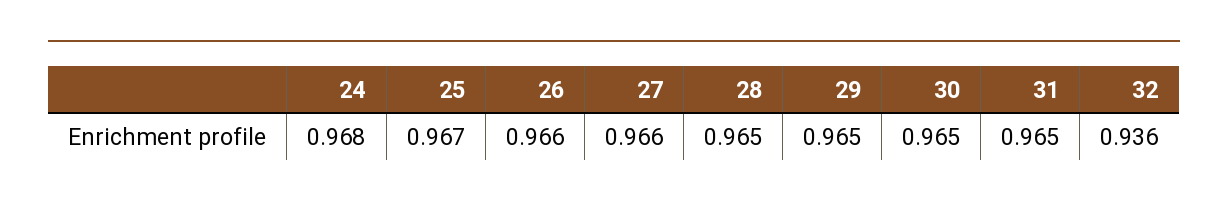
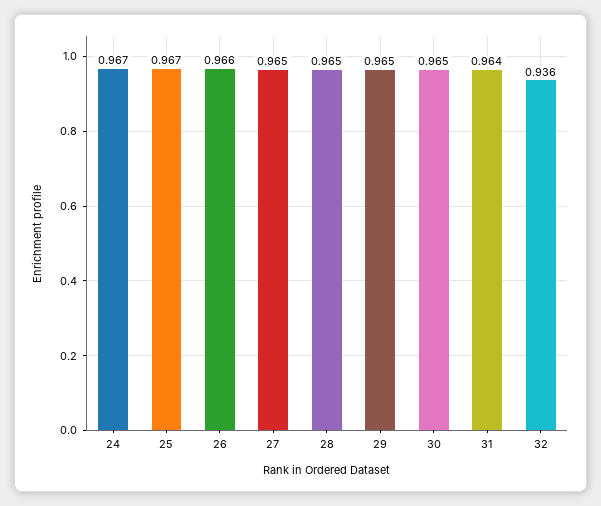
24: 0.968 -> 0.967
27: 0.966 -> 0.965
31: 0.965 -> 0.964

